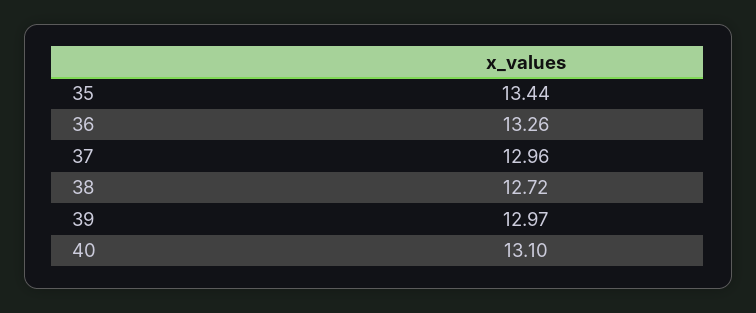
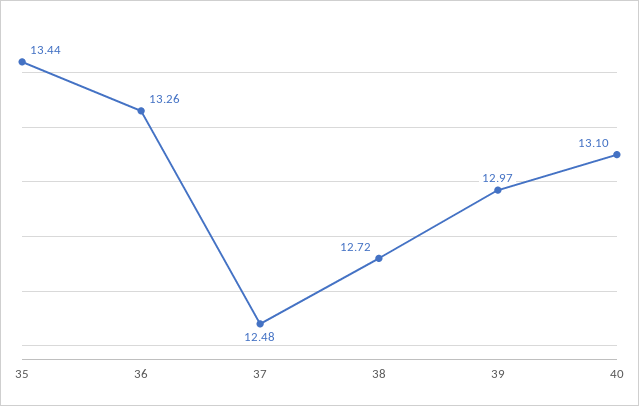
37: 12.96 -> 12.48

